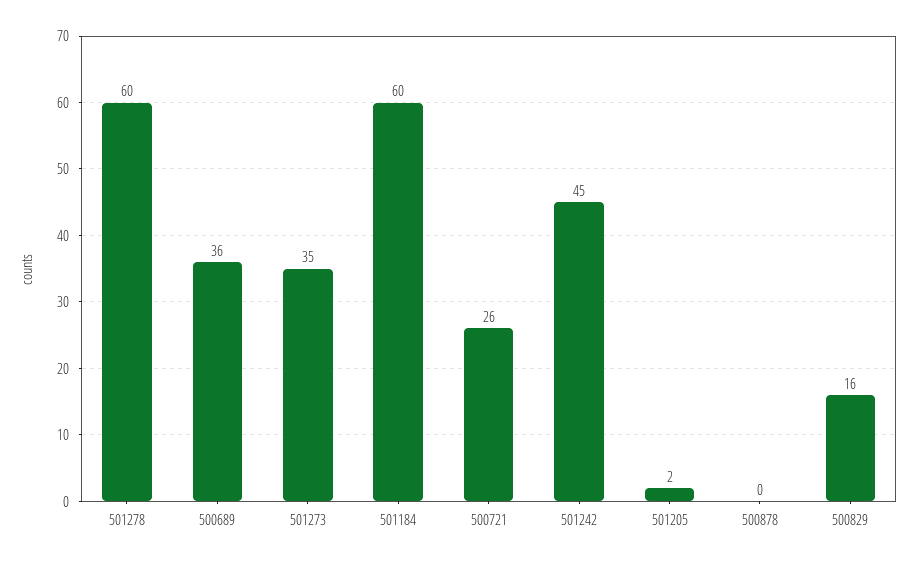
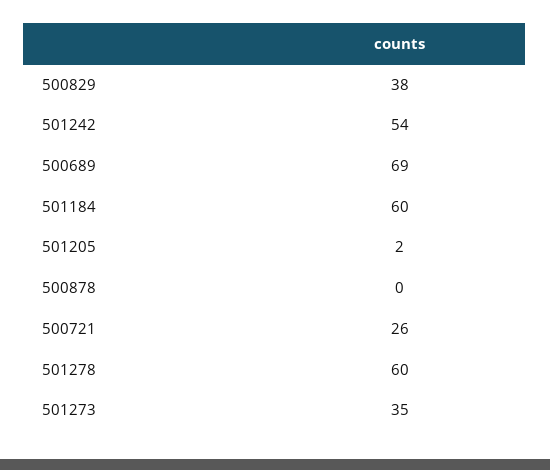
500689: 36 -> 69
501242: 45 -> 54
500829: 16 -> 38

